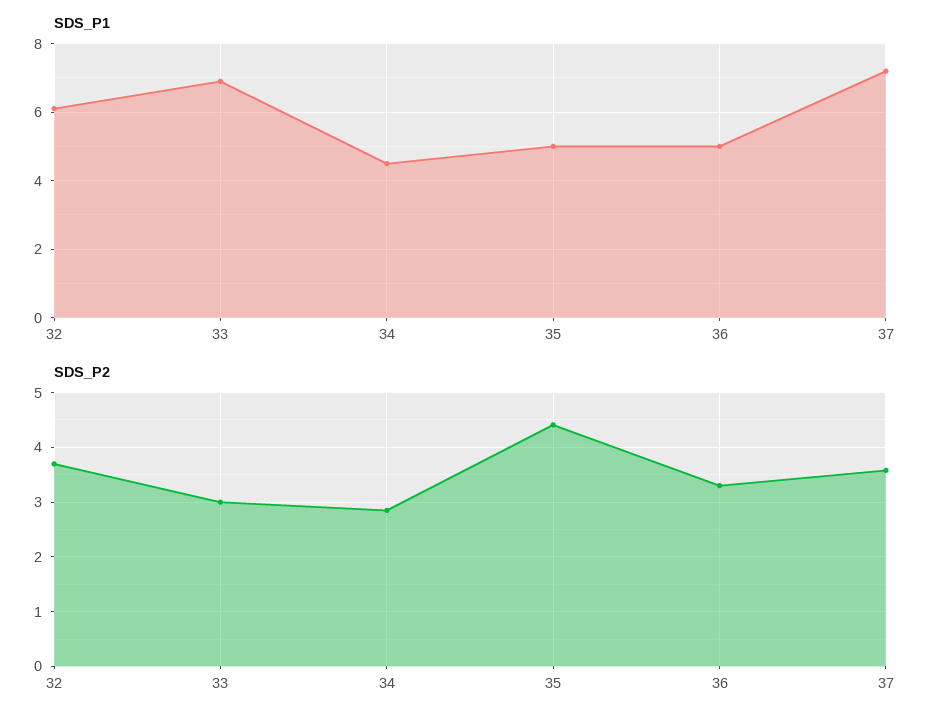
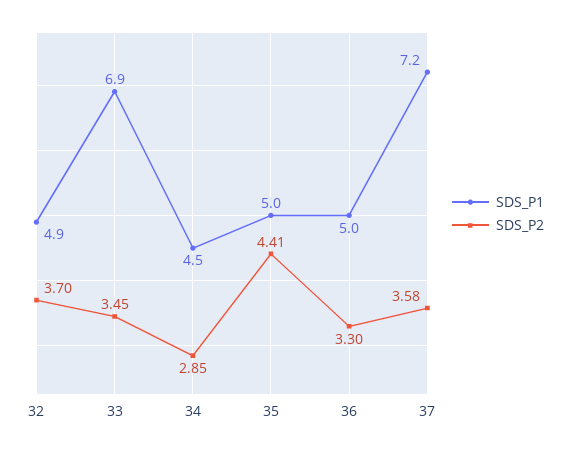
SDS_P1, 32: 6 -> 4.9
SDS_P2, 33: 3 -> 3.45

